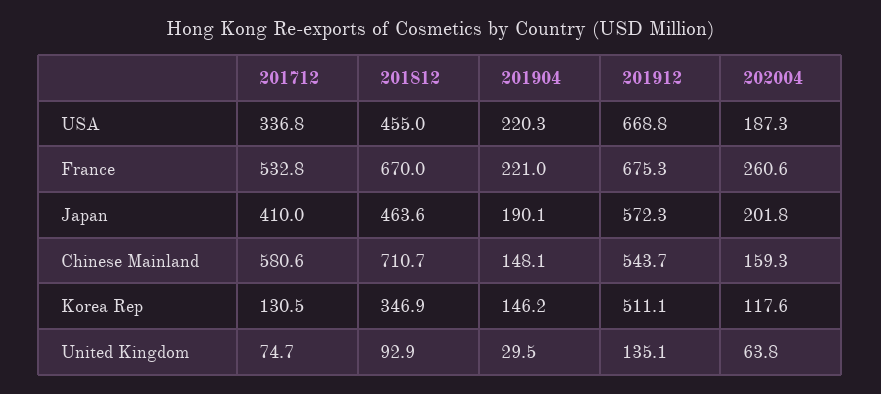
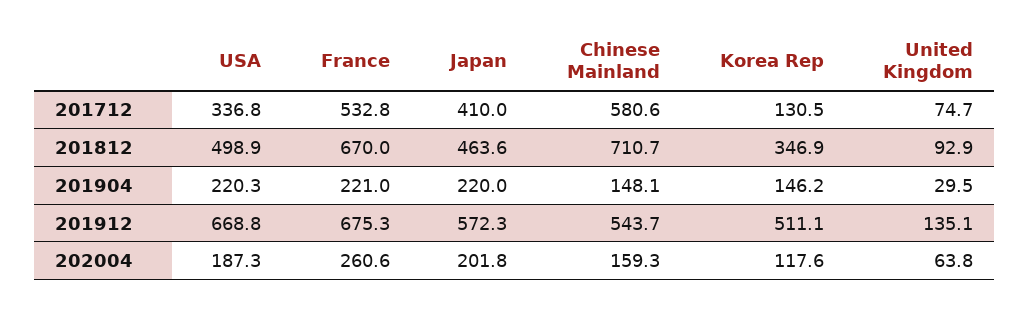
201812, USA: 455 -> 498.9
201904, Japan: 190.1 -> 220

